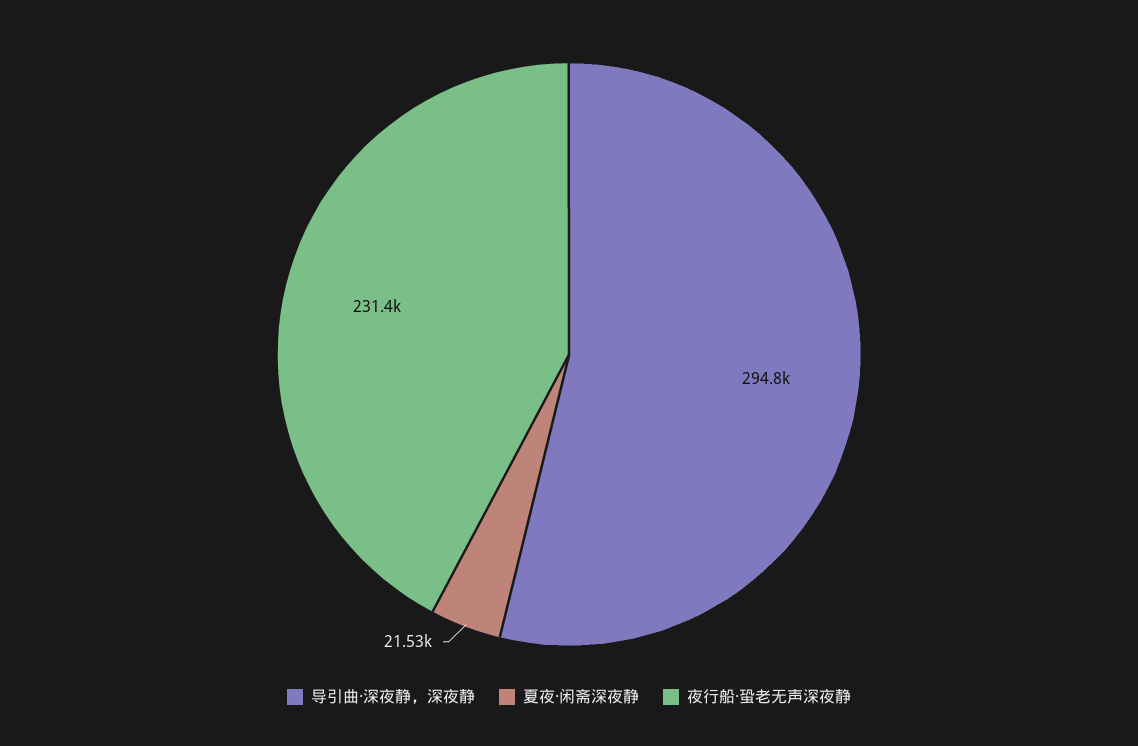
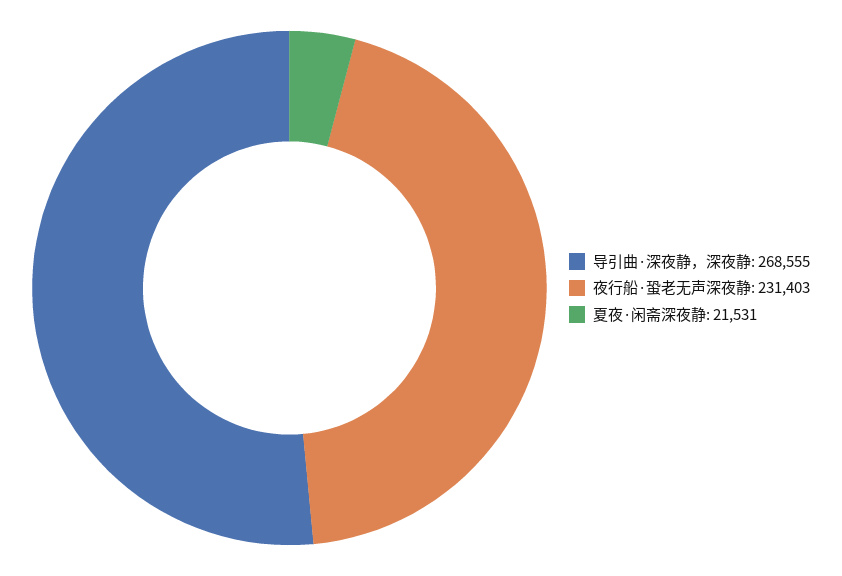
导引曲·深夜静，深夜静: 294800 -> 268555

